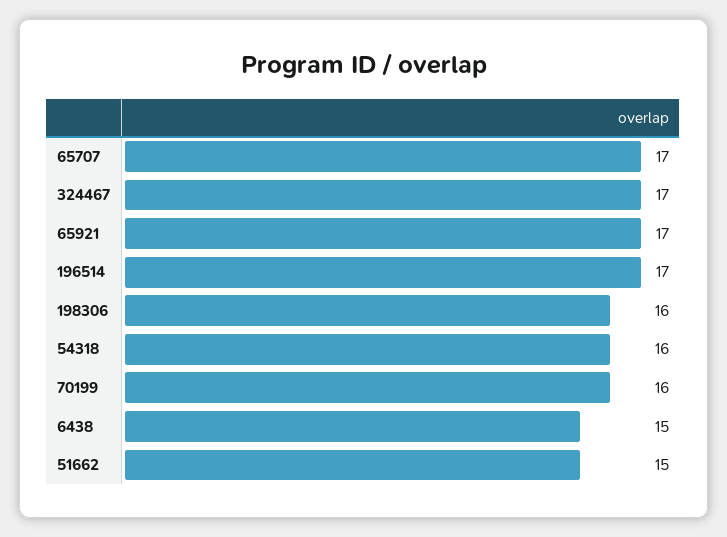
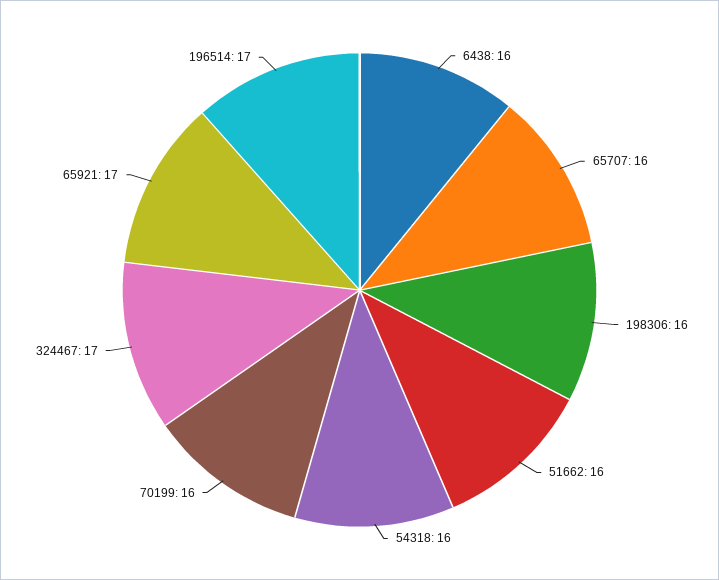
65707: 17 -> 16
6438: 15 -> 16
51662: 15 -> 16

